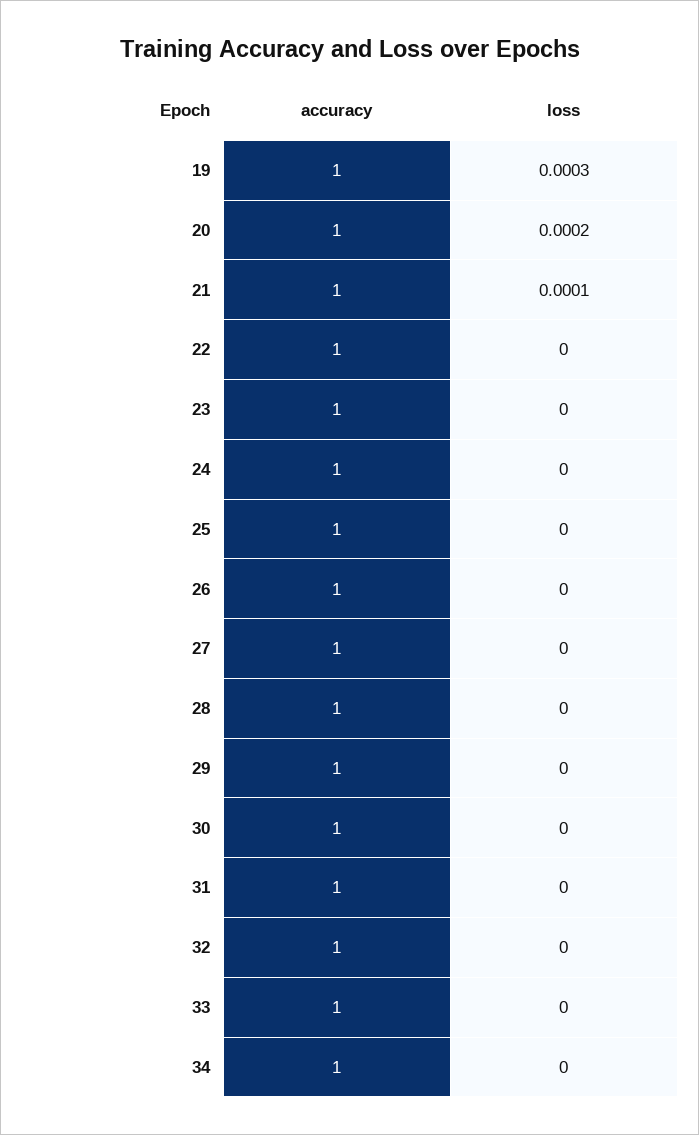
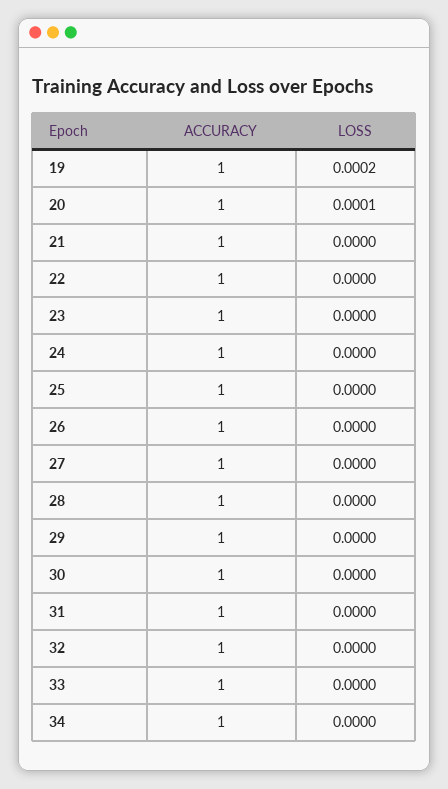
loss, 19: 0.0003 -> 0.0002
loss, 20: 0.0002 -> 0.0001
loss, 21: 0.0001 -> 0

